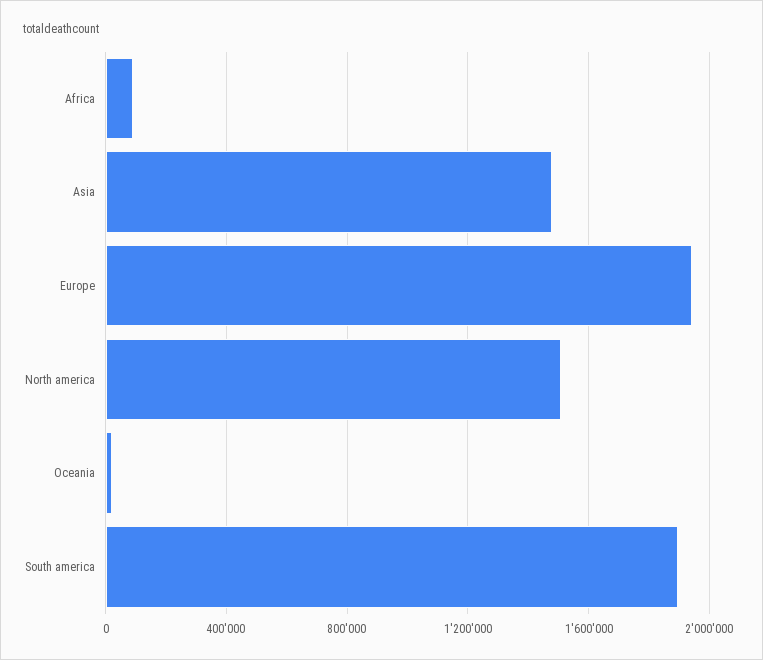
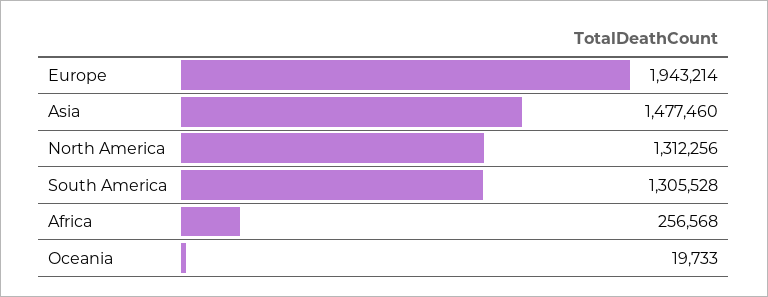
Africa: 100000 -> 256568
North america: 1500000 -> 1312256
South america: 1900000 -> 1305528

